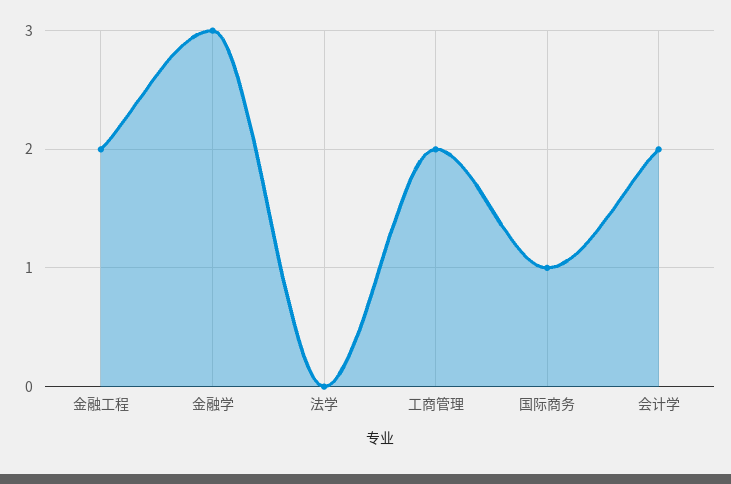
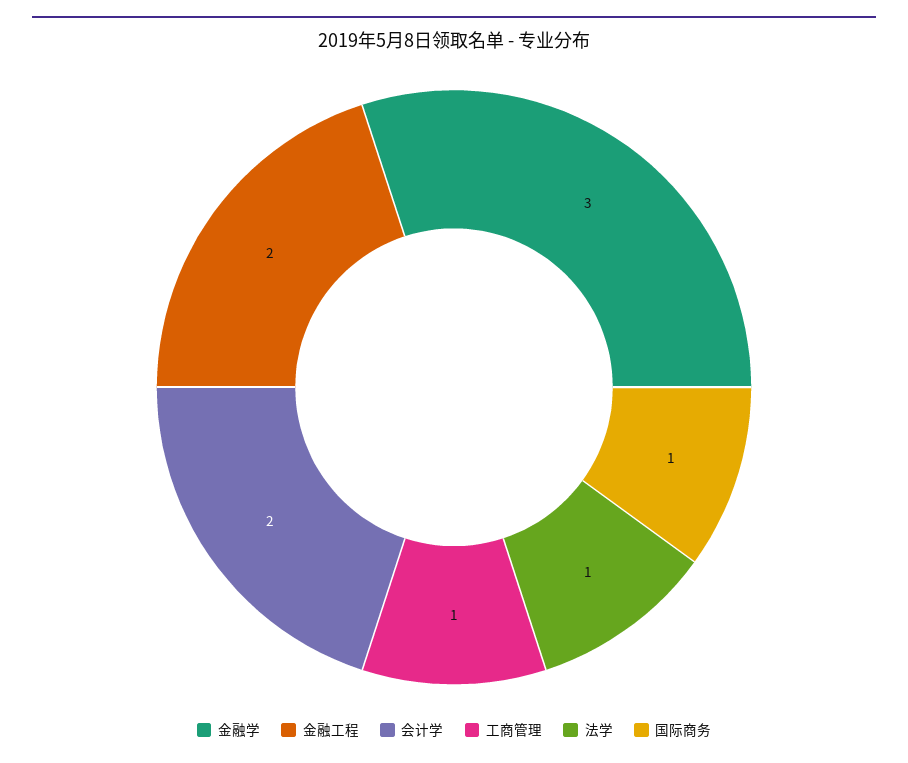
法学: 0 -> 1
工商管理: 2 -> 1

